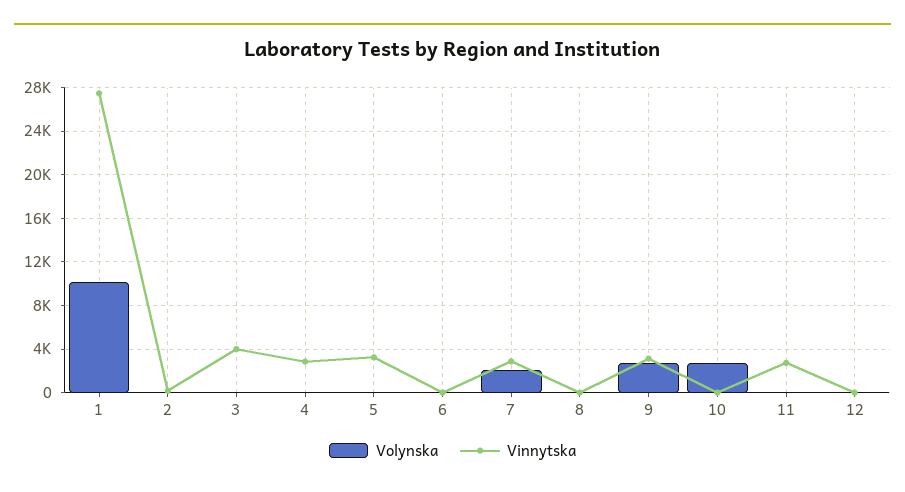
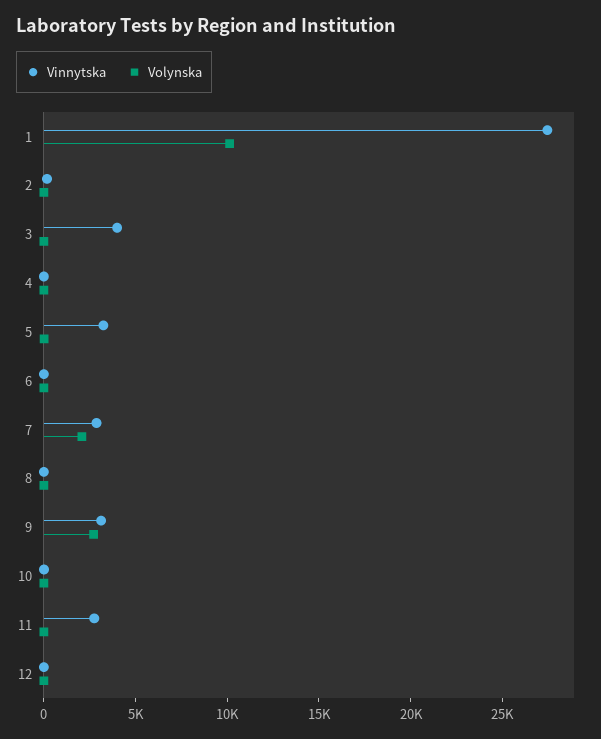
Vinnytska, 4: 3000 -> 0
Volynska, 10: 3000 -> 0

